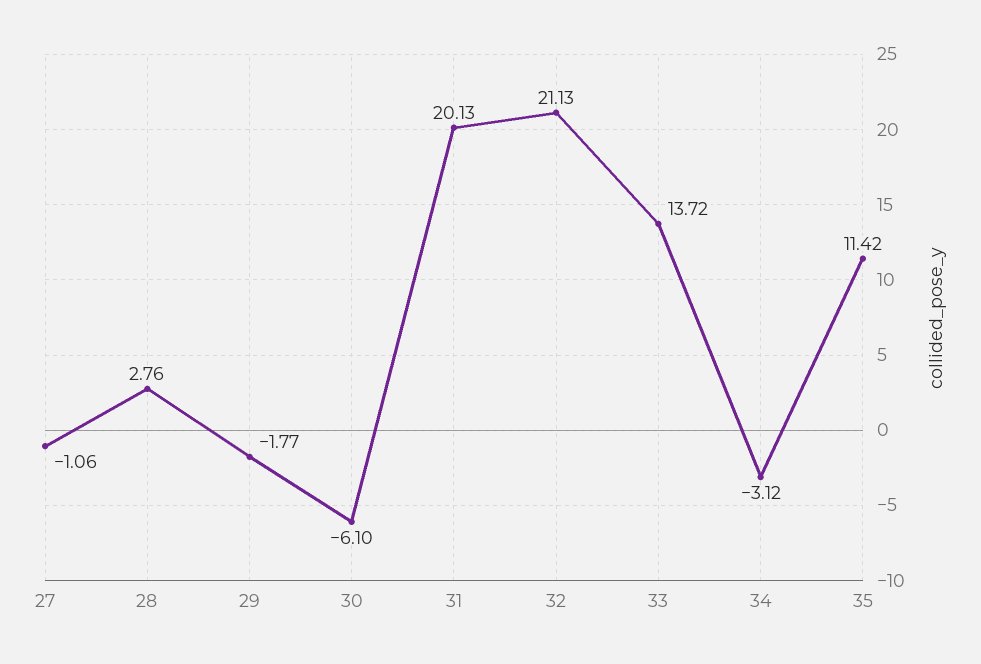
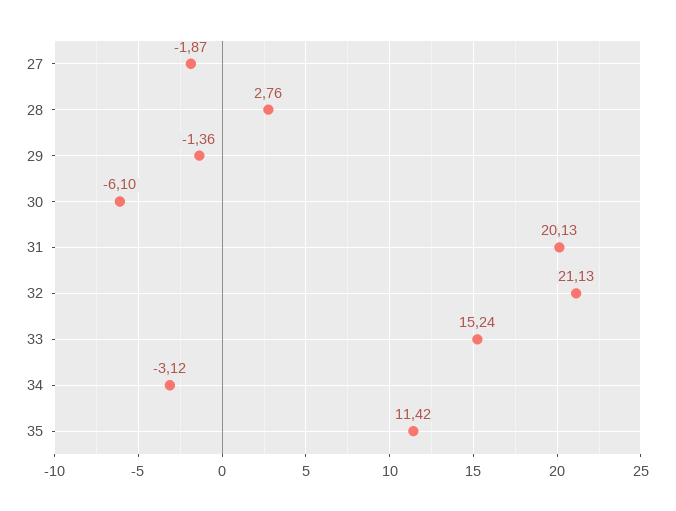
27: -1.06 -> -1.87
29: -1.77 -> -1.36
33: 13.72 -> 15.24

